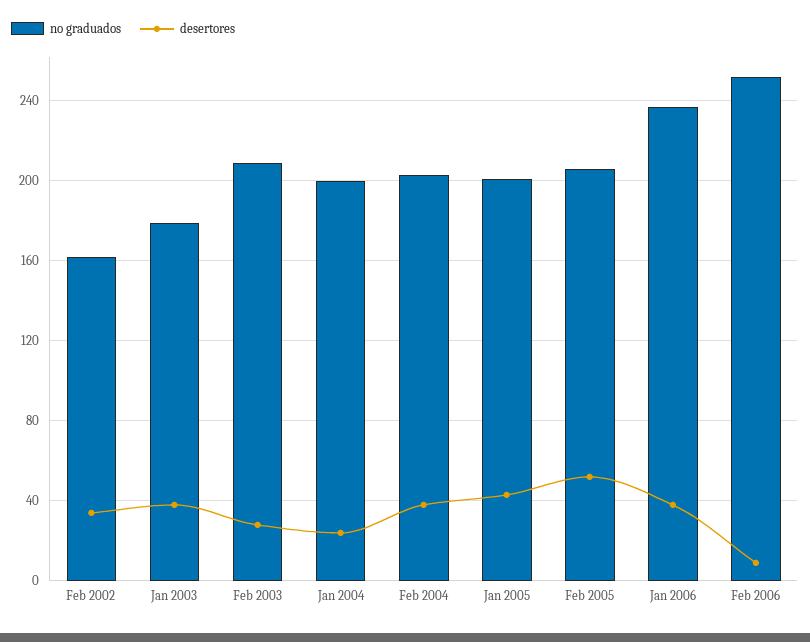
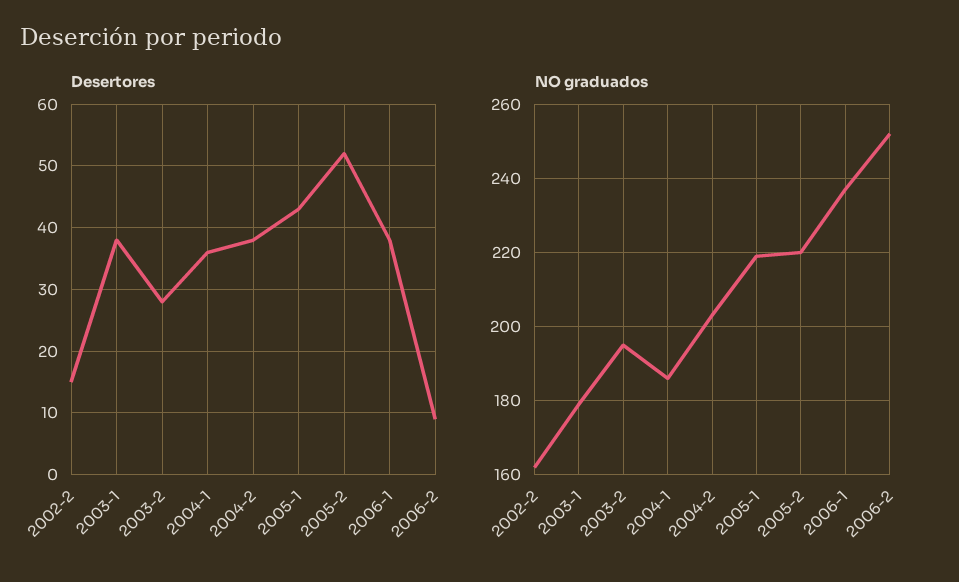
desertores, Feb 2002: 35 -> 15
no graduados, Feb 2003: 210 -> 195
no graduados, Jan 2004: 200 -> 185
desertores, Jan 2004: 25 -> 36
no graduados, Jan 2005: 200 -> 220
no graduados, Feb 2005: 205 -> 220

